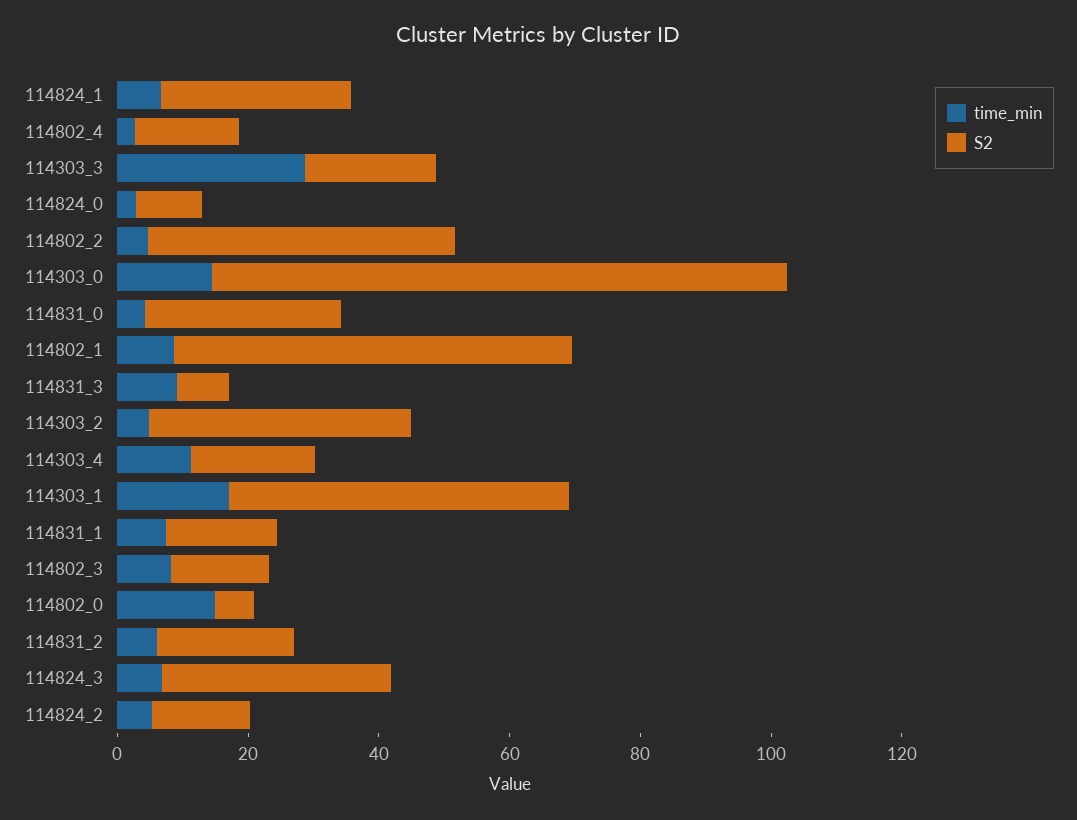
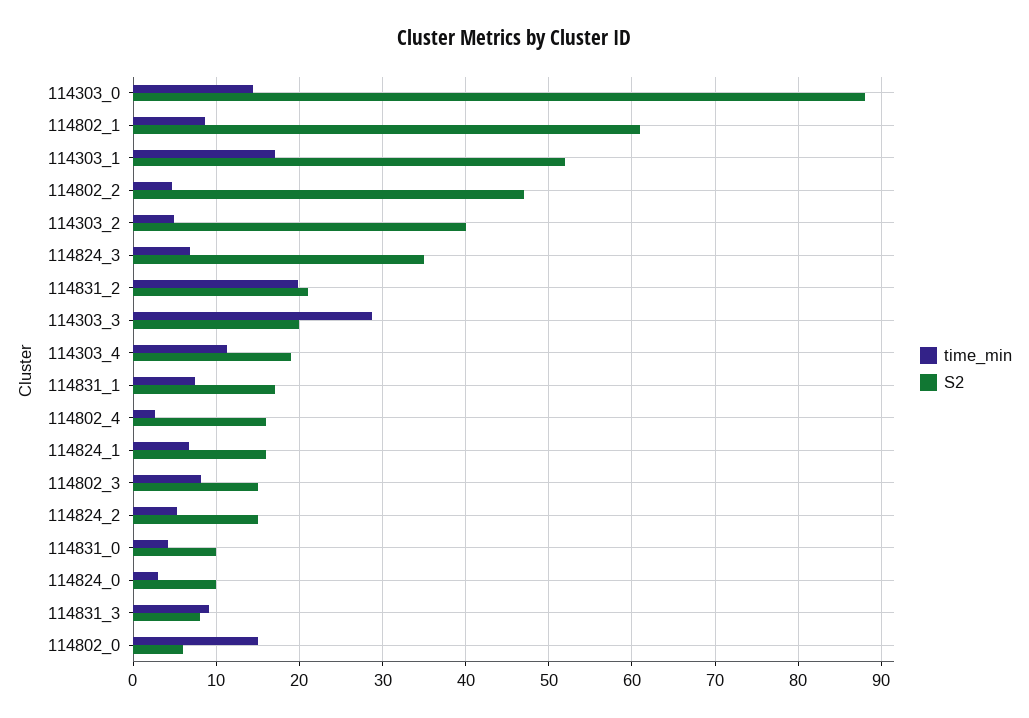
S2, 114824_1: 30 -> 16
S2, 114831_0: 30 -> 10
time_min, 114831_2: 5 -> 20

